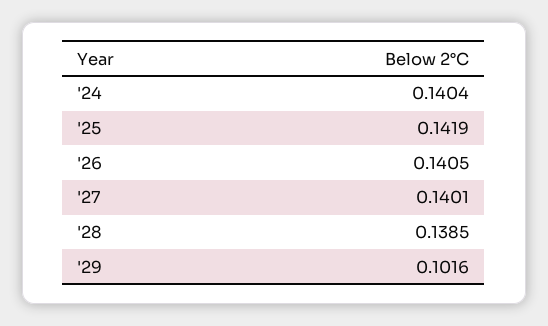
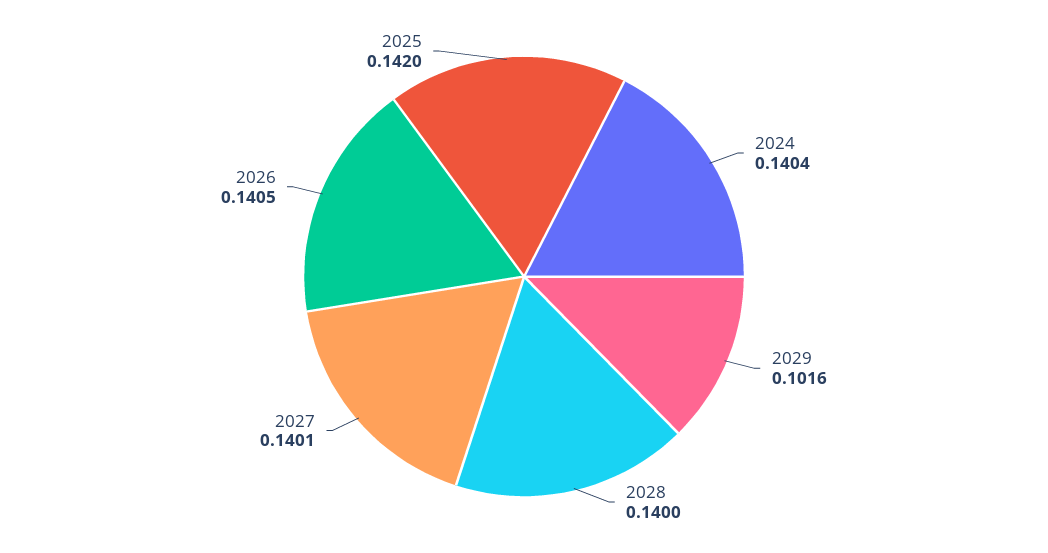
'25: 0.1419 -> 0.142
'28: 0.1385 -> 0.14

